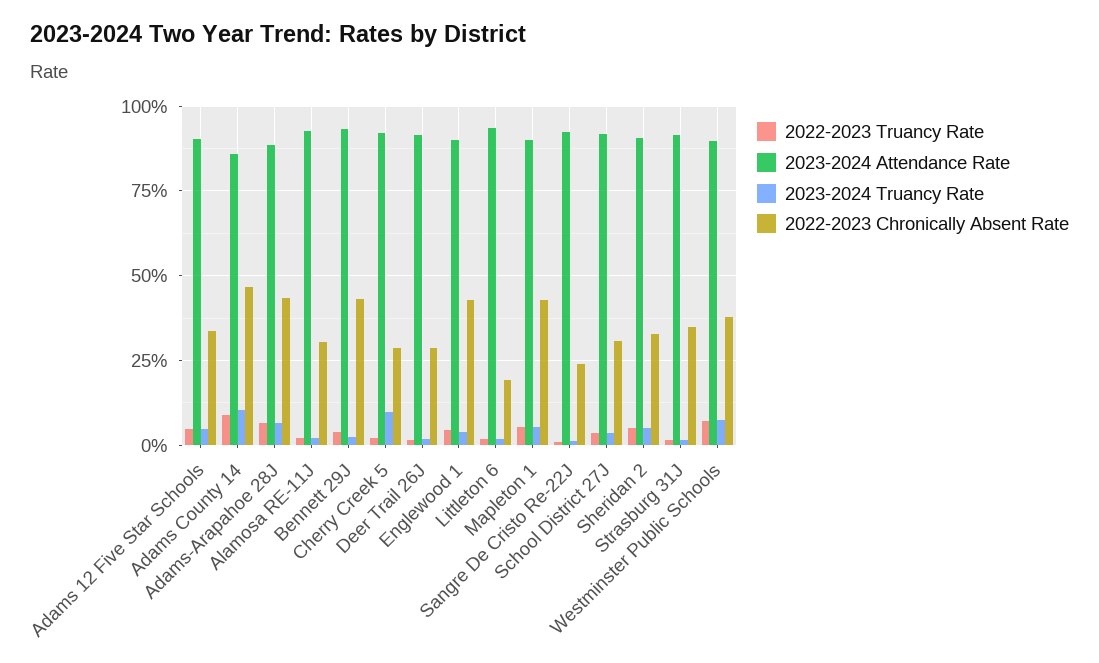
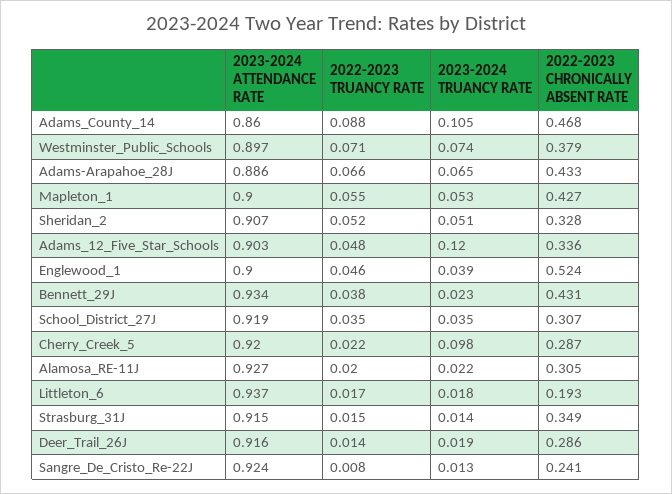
2023-2024 Truancy Rate, Adams 12 Five Star Schools: 0.05 -> 0.12
2022-2023 Chronically Absent Rate, Englewood 1: 0.425 -> 0.524

